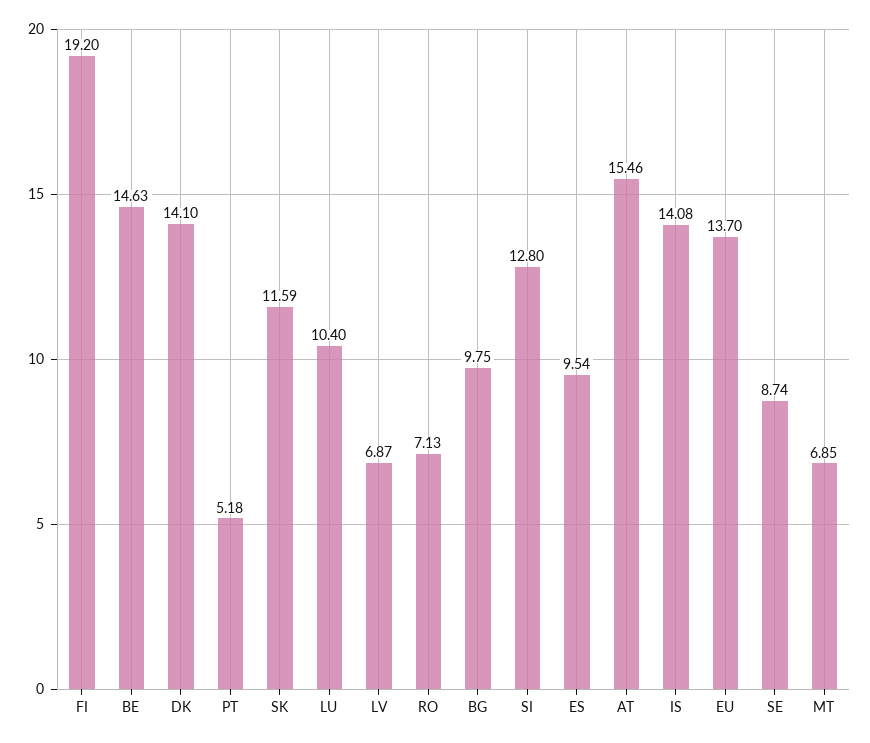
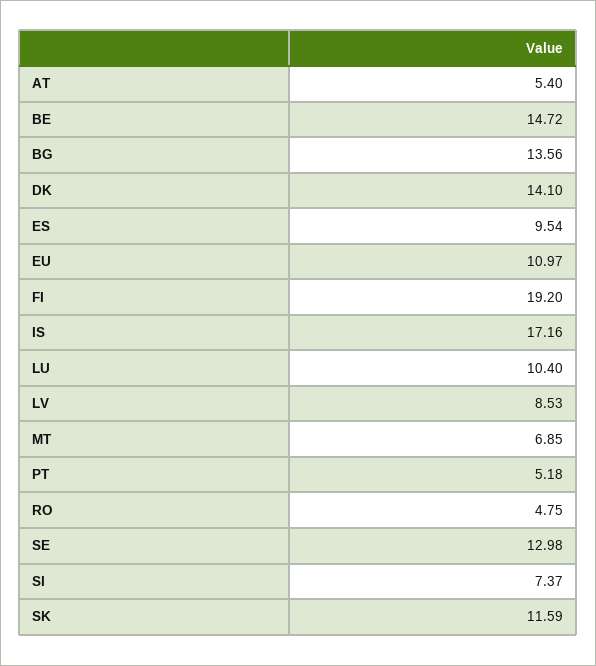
BE: 14.63 -> 14.72
LV: 6.87 -> 8.53
RO: 7.13 -> 4.75
BG: 9.75 -> 13.56
SI: 12.8 -> 7.37
AT: 15.46 -> 5.4
IS: 14.08 -> 17.16
EU: 13.7 -> 10.97
SE: 8.74 -> 12.98

